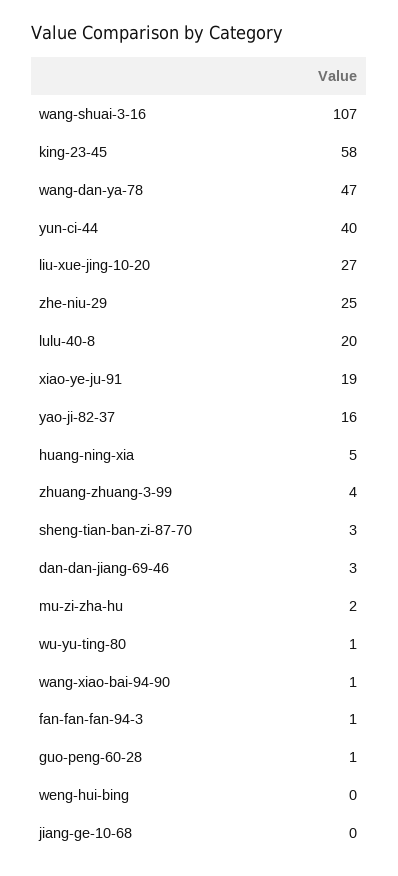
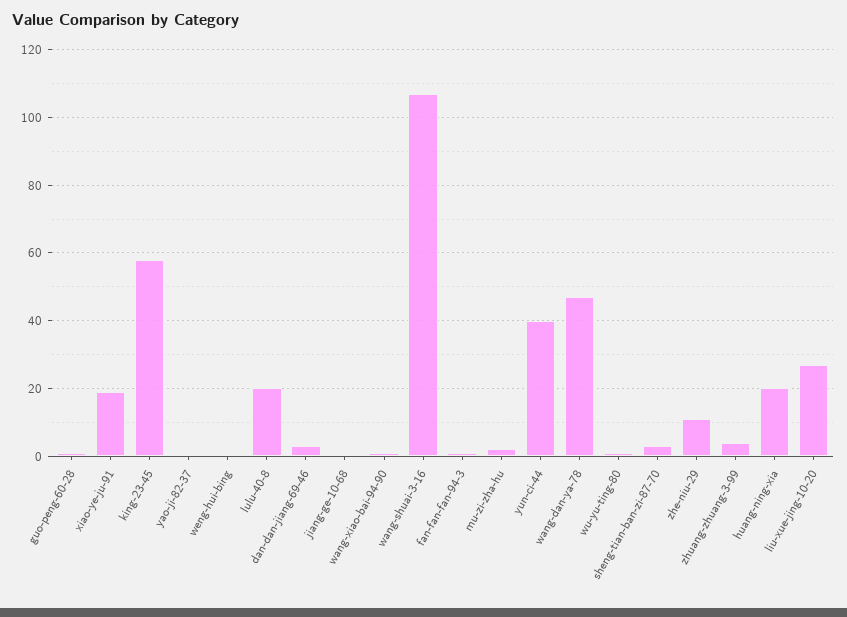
zhe-niu-29: 25 -> 10
yao-ji-82-37: 16 -> 0
huang-ning-xia: 5 -> 20

